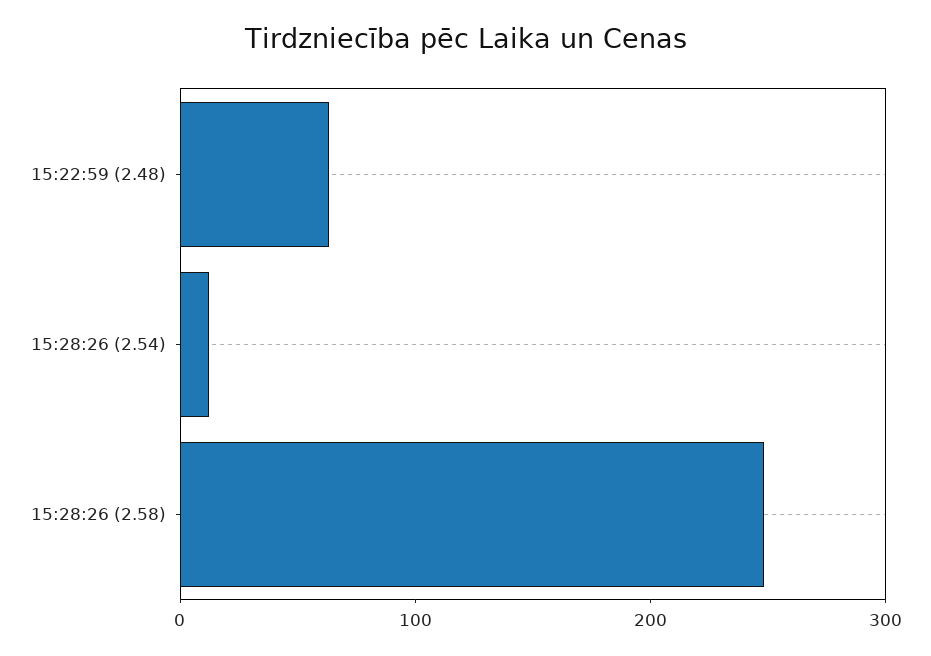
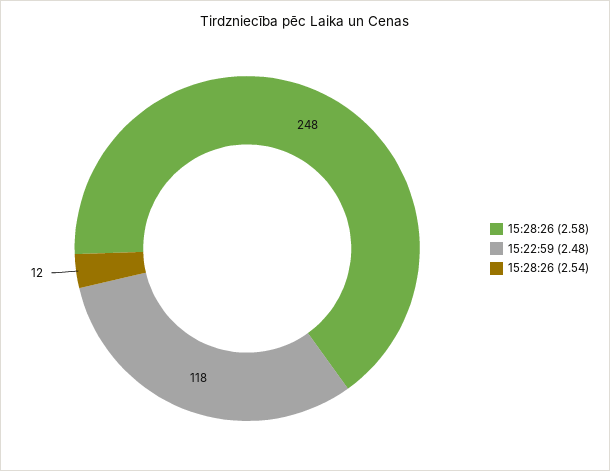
15:22:59 (2.48): 60 -> 118

